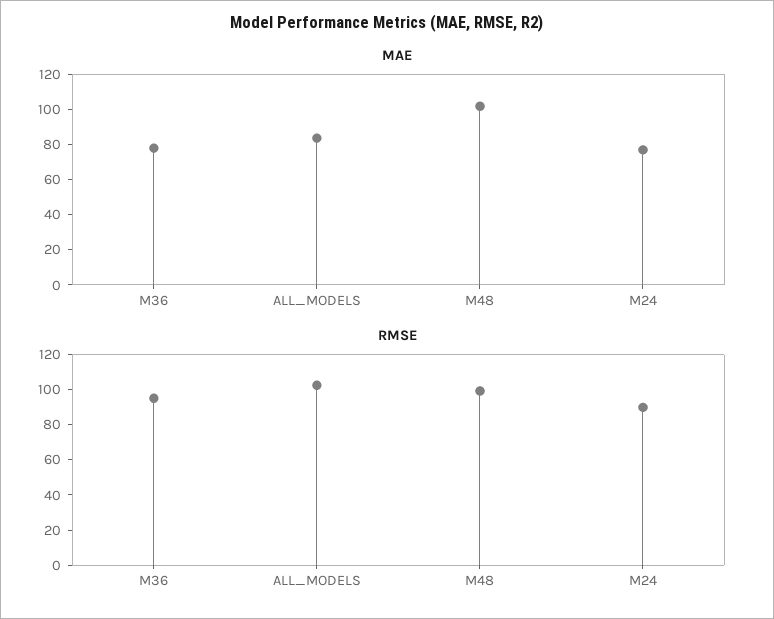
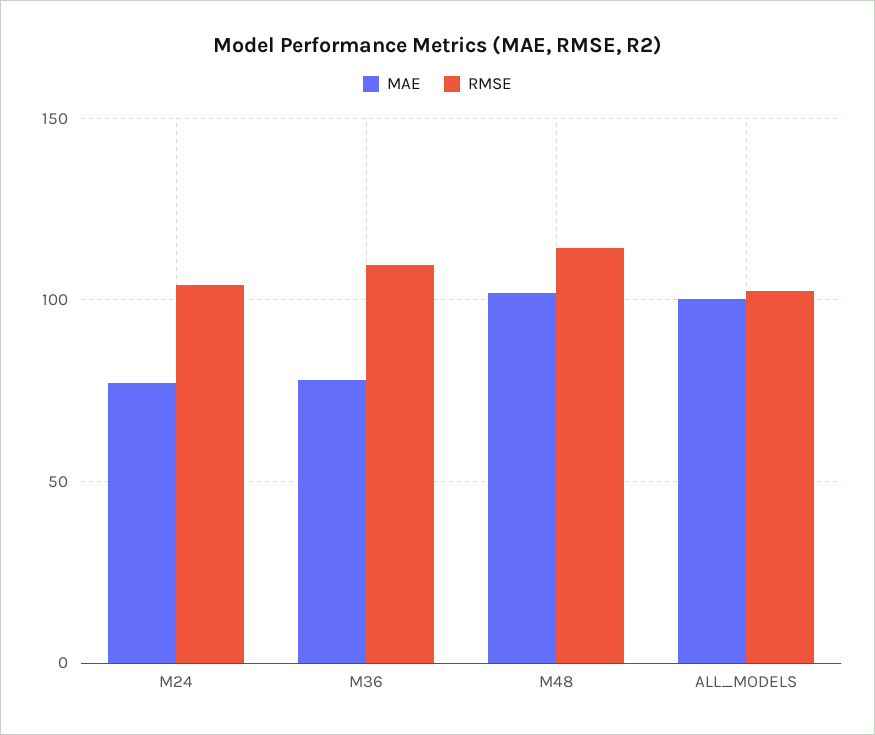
MAE, ALL_MODELS: 85 -> 100
RMSE, M36: 95 -> 110
RMSE, M48: 100 -> 115
RMSE, M24: 90 -> 105

